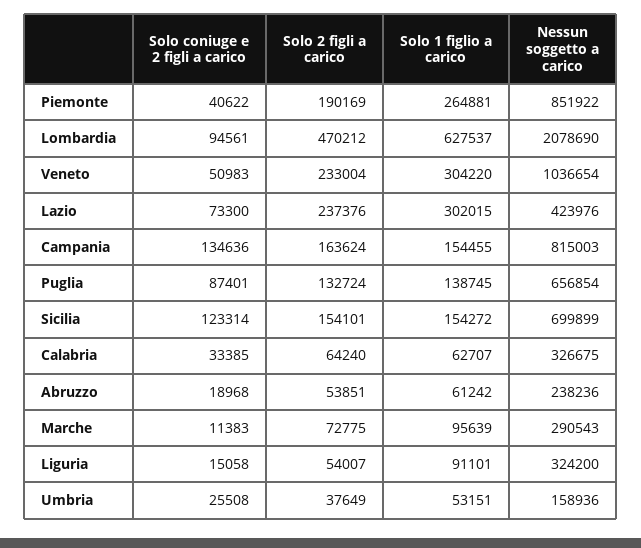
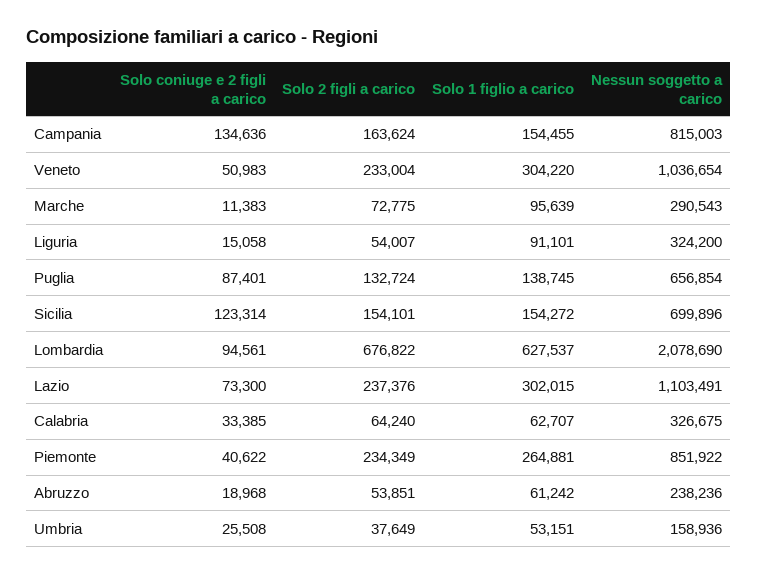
Solo 2 figli a carico, Piemonte: 190169 -> 234349
Solo 2 figli a carico, Lombardia: 470212 -> 676822
Nessun soggetto a carico, Lazio: 423976 -> 1103491
Nessun soggetto a carico, Sicilia: 699899 -> 699896

